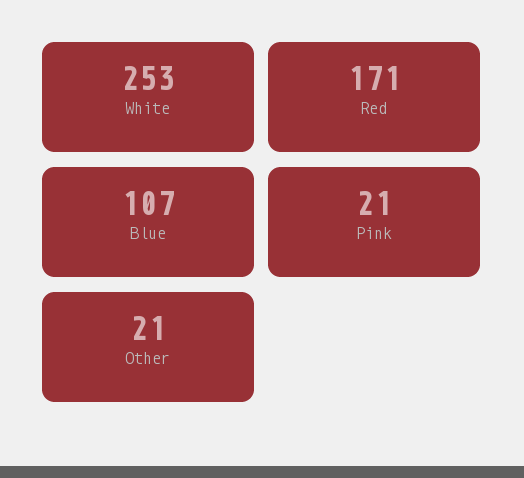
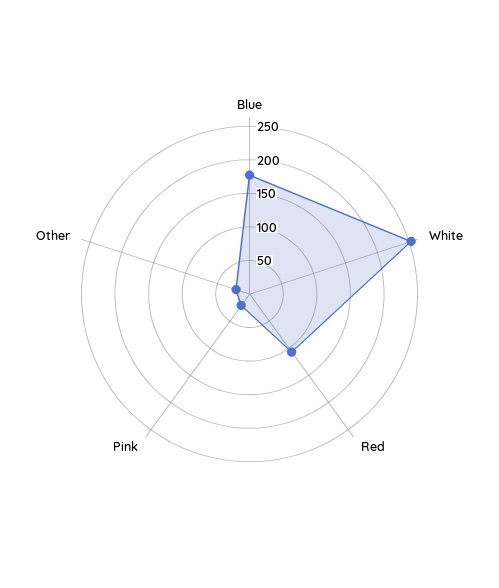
Red: 171 -> 100
Blue: 107 -> 175

